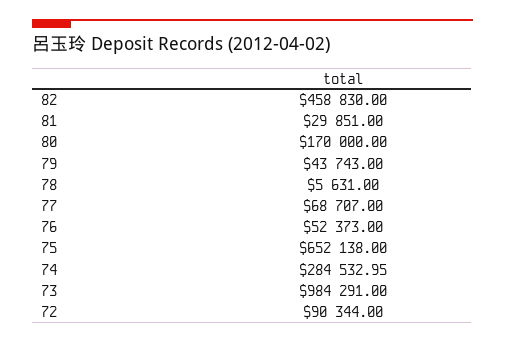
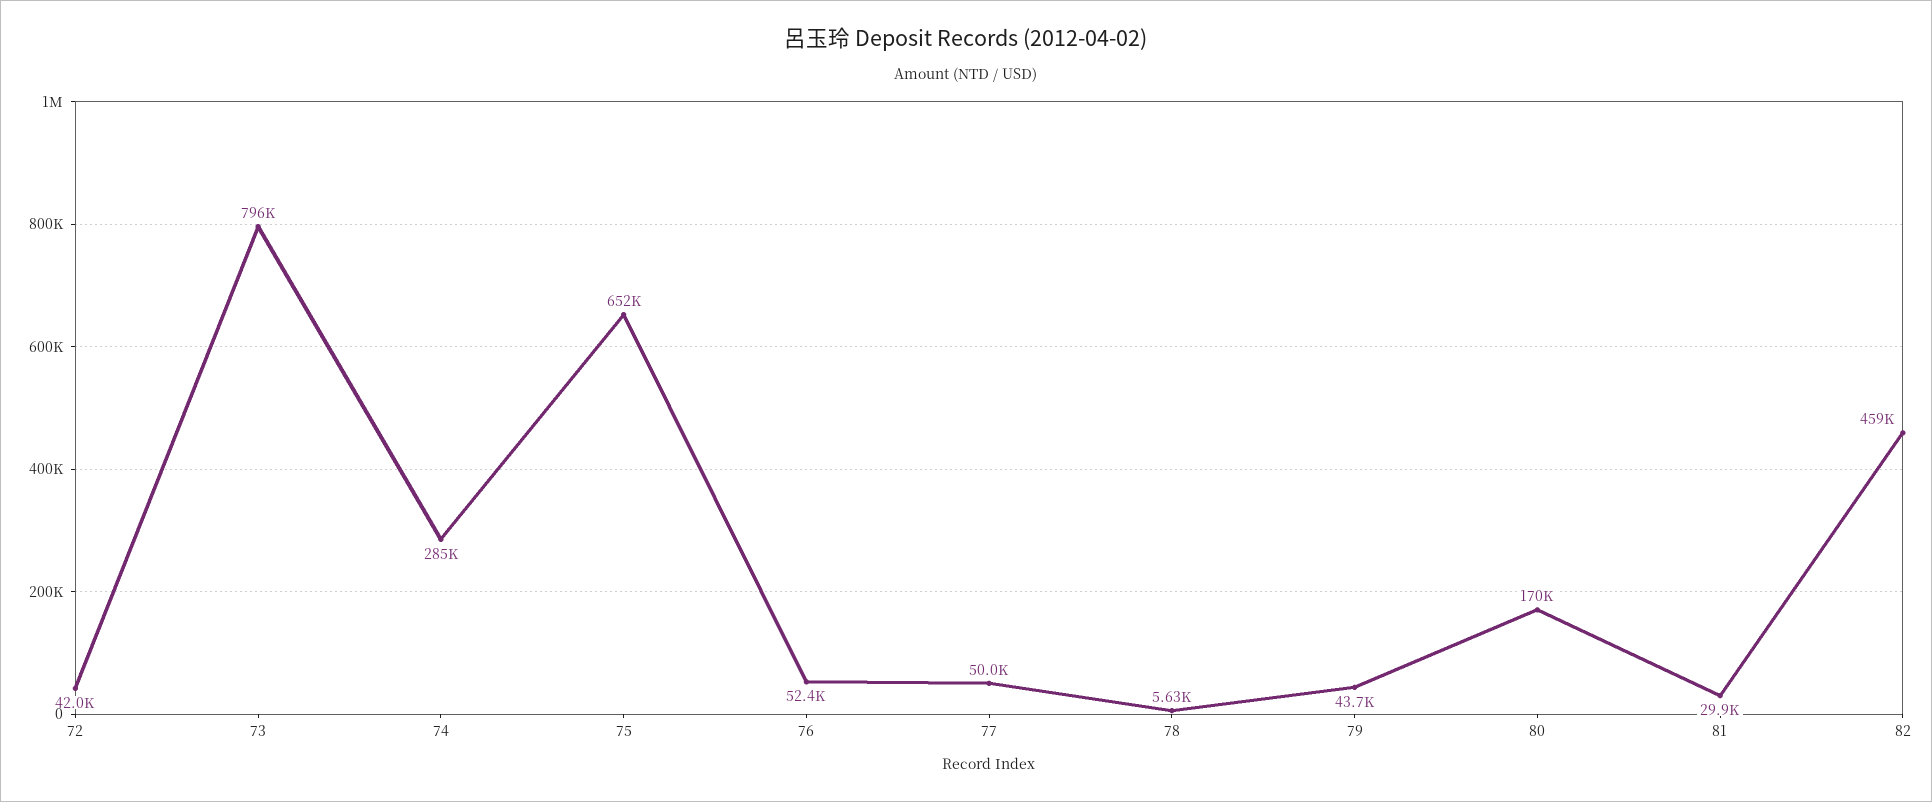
77: 68707 -> 50000
73: 984291 -> 796000
72: 90344 -> 42000

